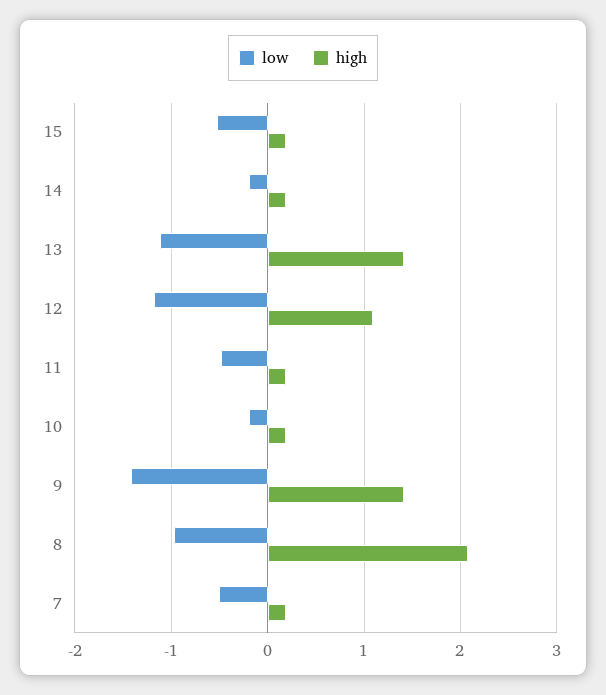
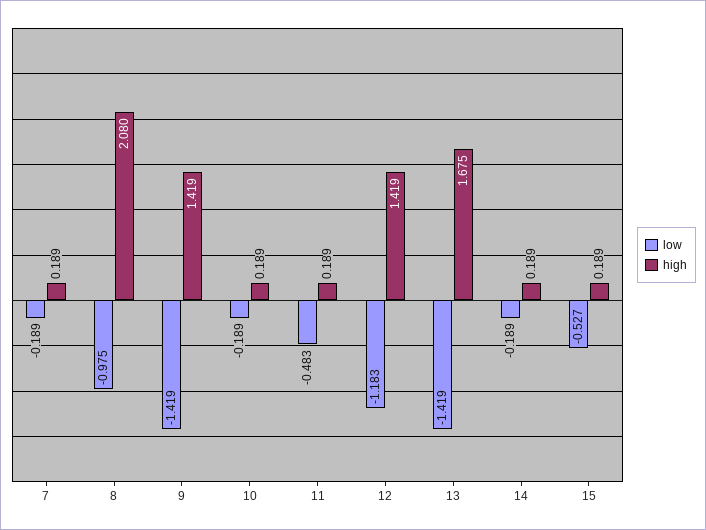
low, 13: -1.1 -> -1.419
high, 13: 1.4 -> 1.675
high, 12: 1.1 -> 1.419
low, 7: -0.5 -> -0.189

